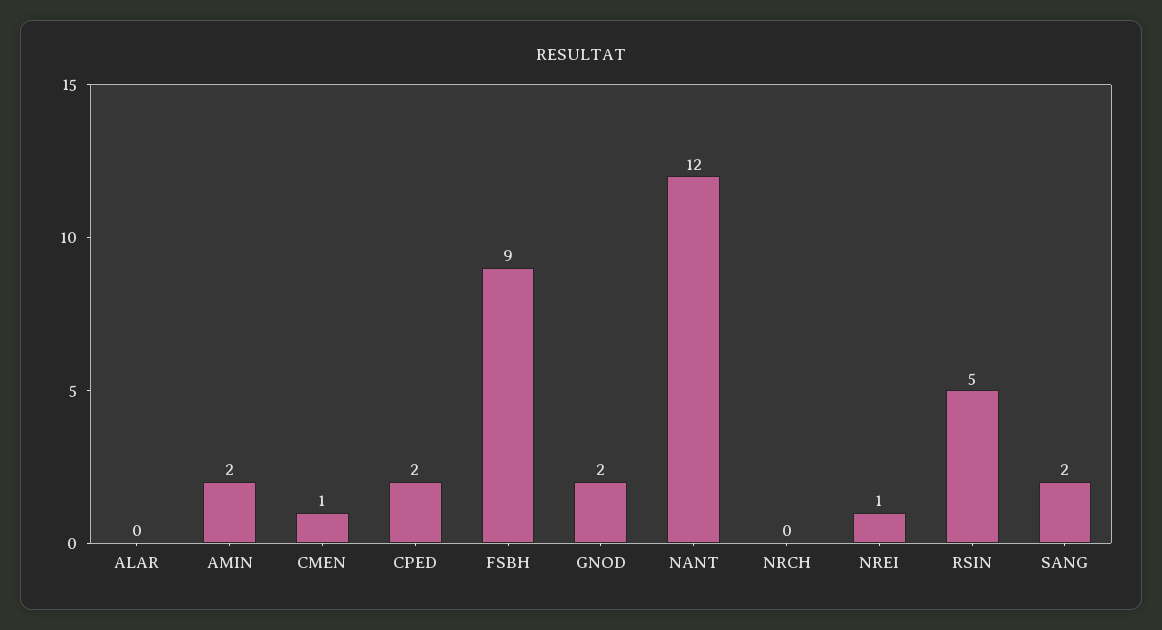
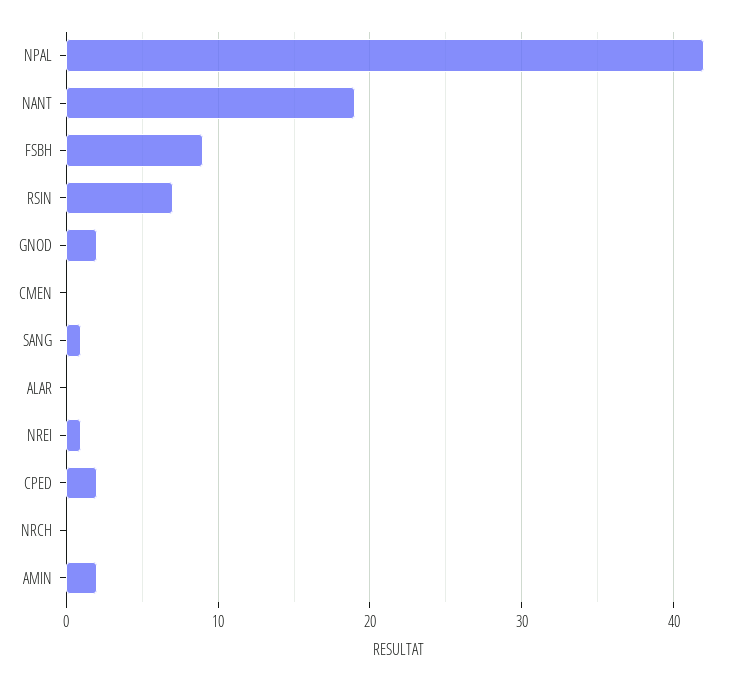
CMEN: 1 -> 0
NANT: 12 -> 19
RSIN: 5 -> 7
SANG: 2 -> 1
NPAL: none -> 42

